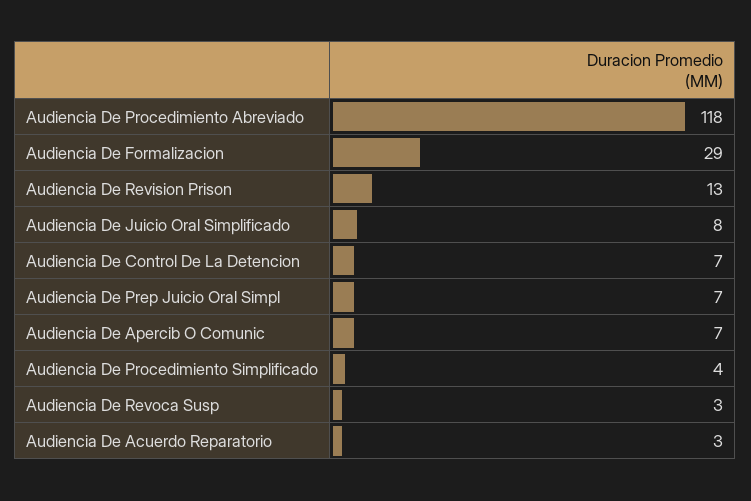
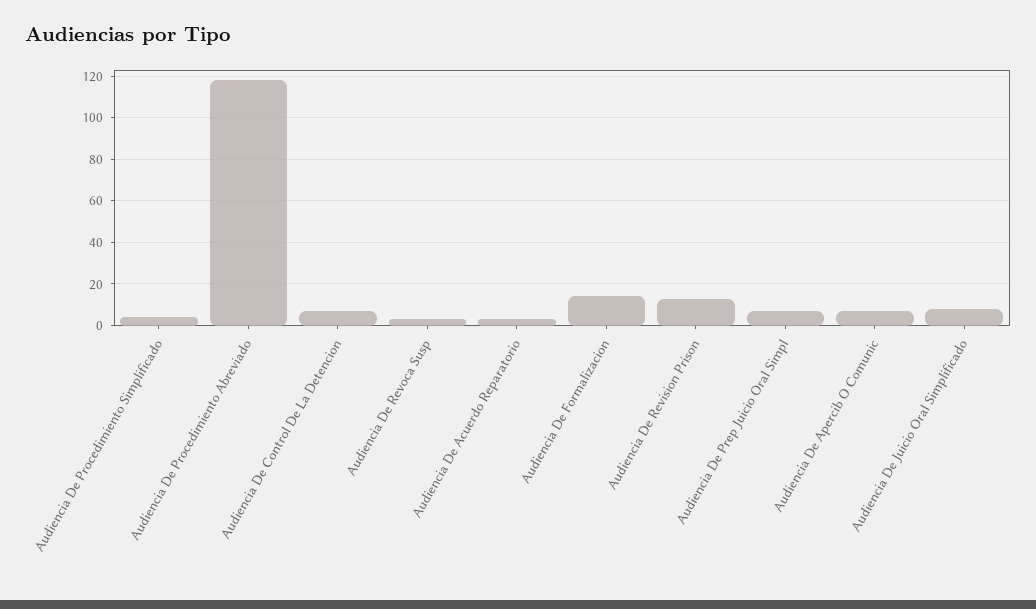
Audiencia De Formalizacion: 29 -> 15

